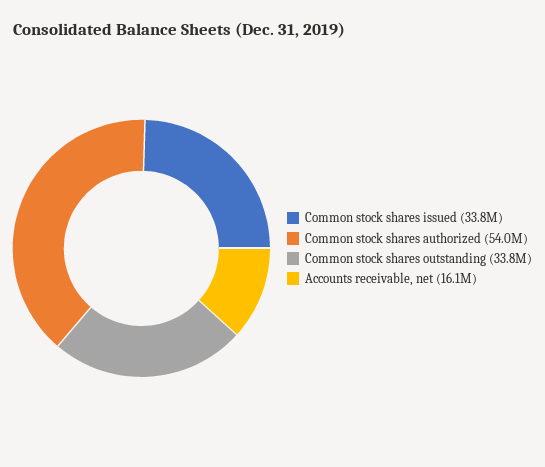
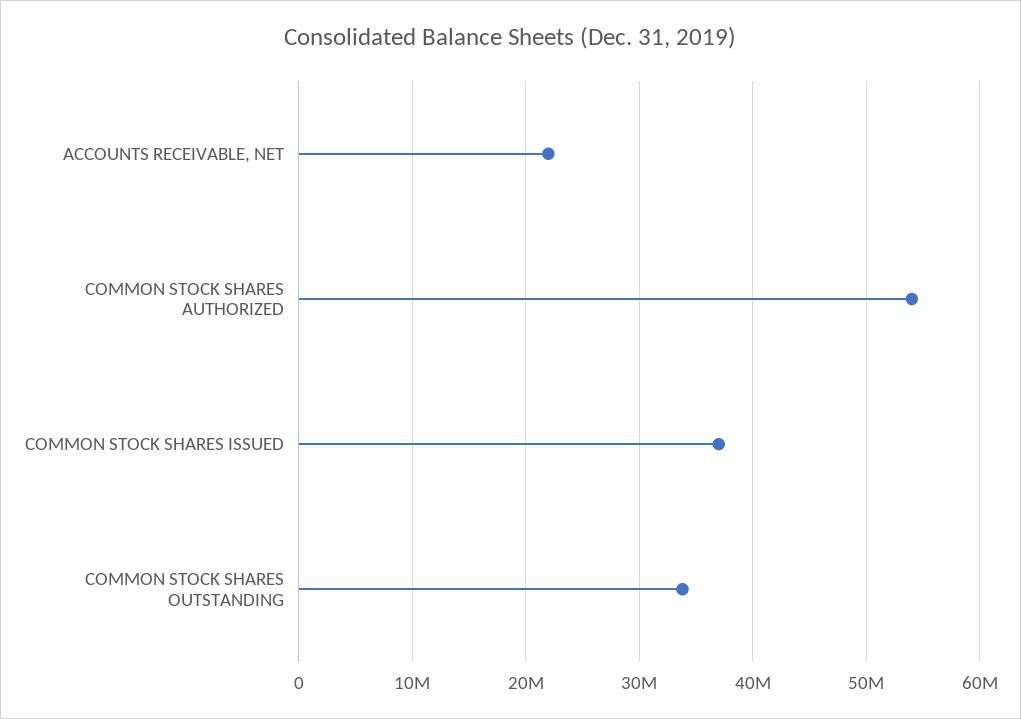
Common stock shares issued: 33800000 -> 37000000
Accounts receivable, net: 16100000 -> 22000000

